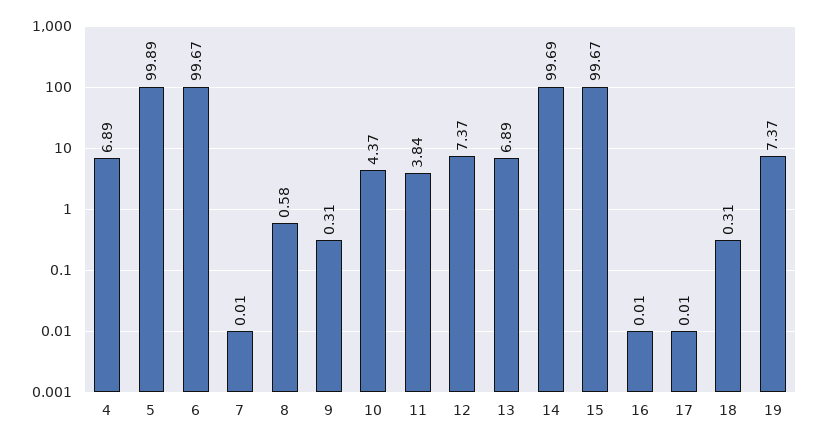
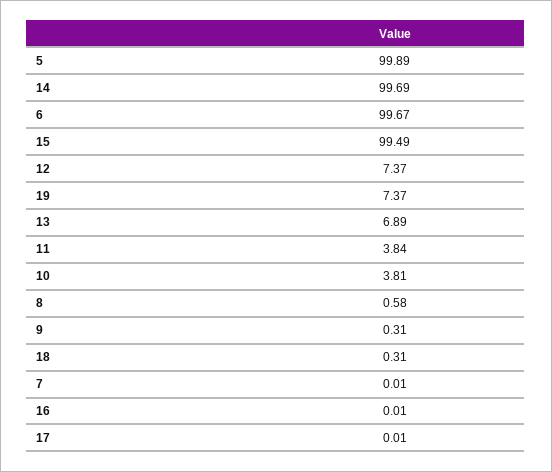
4: 6.89 -> none
10: 4.37 -> 3.81
15: 99.67 -> 99.49

